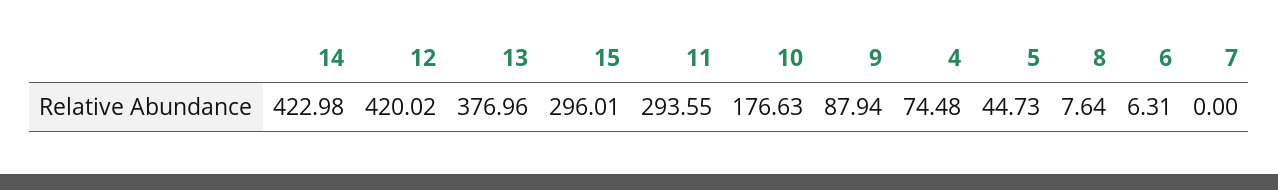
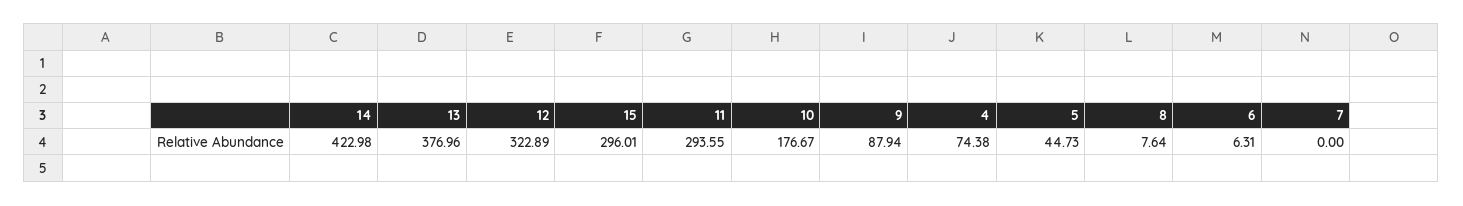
12: 420.02 -> 322.89
10: 176.63 -> 176.67
4: 74.48 -> 74.38

